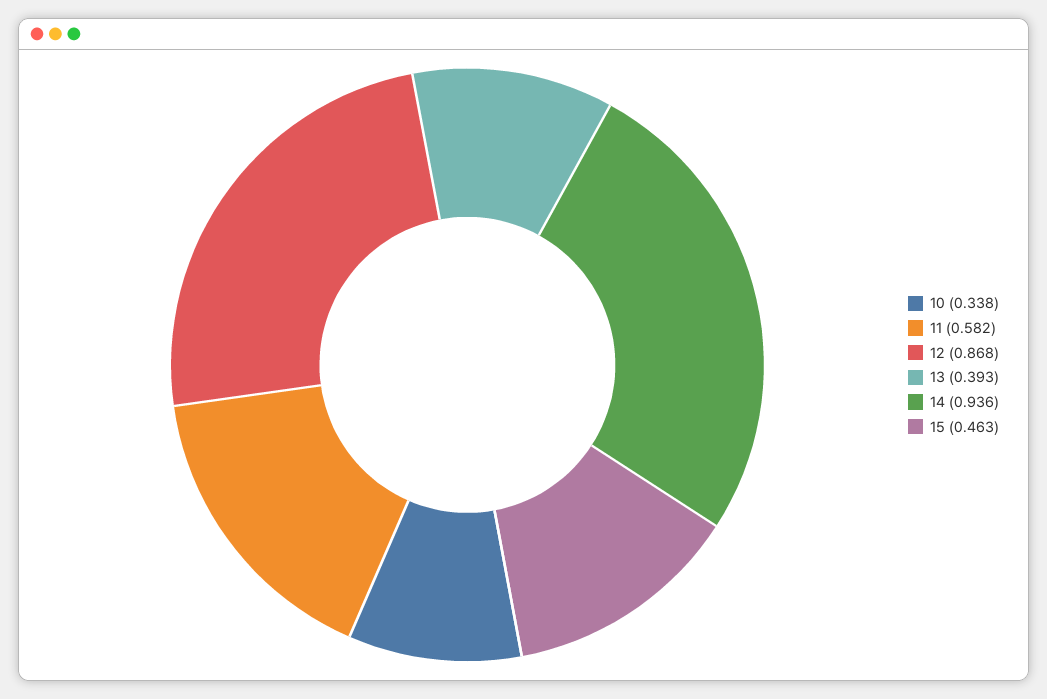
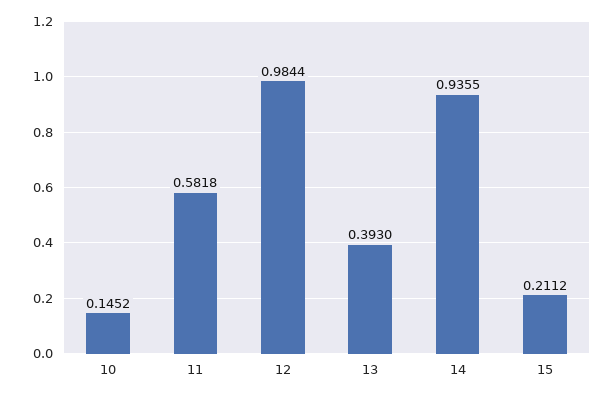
10: 0.338 -> 0.1452
12: 0.868 -> 0.9844
15: 0.463 -> 0.2112

